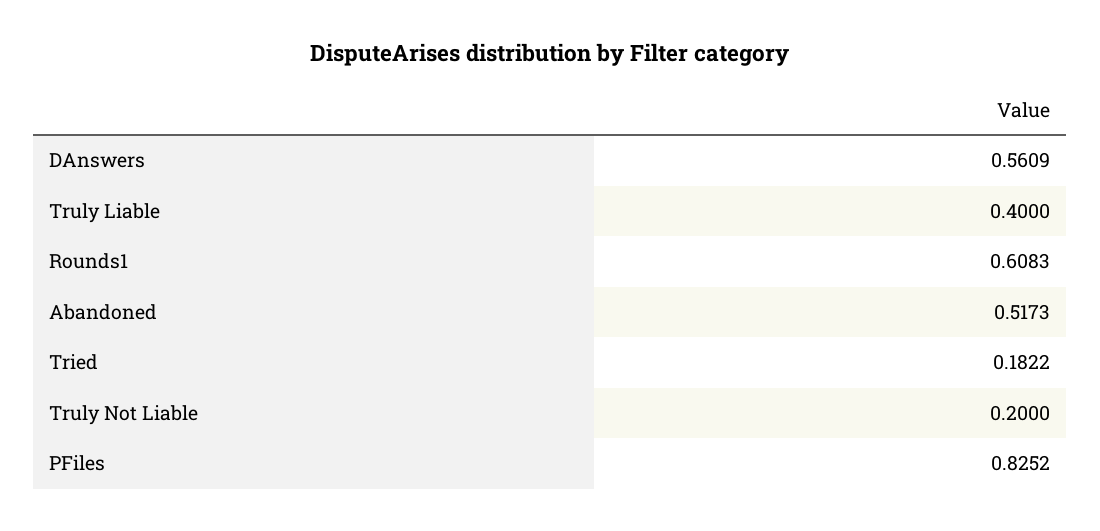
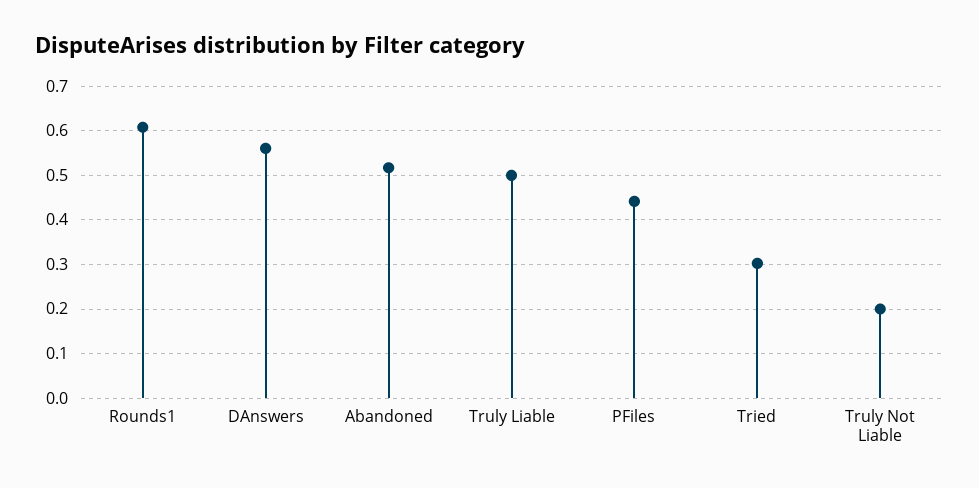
Truly Liable: 0.4 -> 0.5
Tried: 0.1822 -> 0.3
PFiles: 0.8252 -> 0.44

